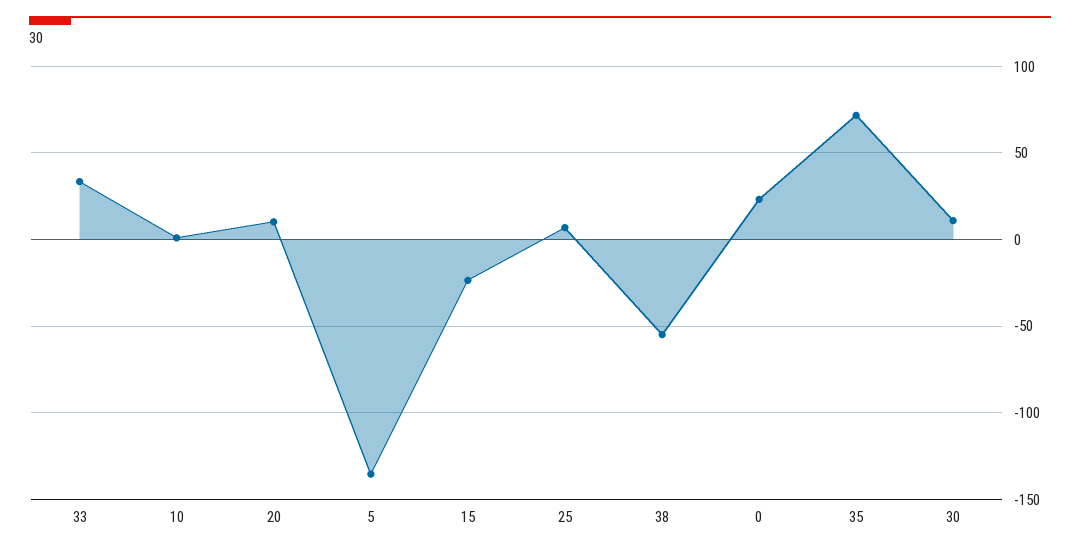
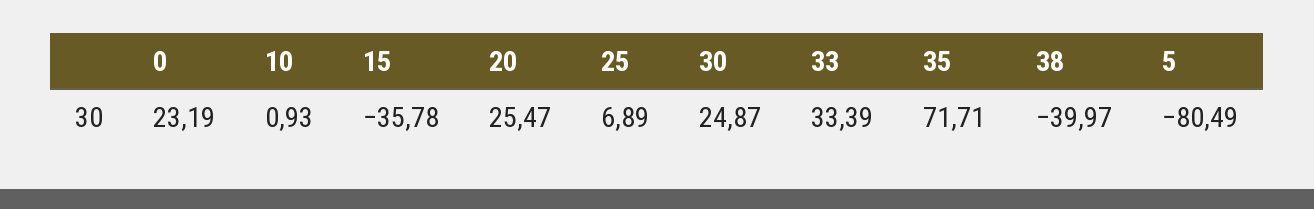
20: 10 -> 25.47
5: -135 -> -80.49
15: -25 -> -35.78
38: -55 -> -39.97
30: 10 -> 24.87

